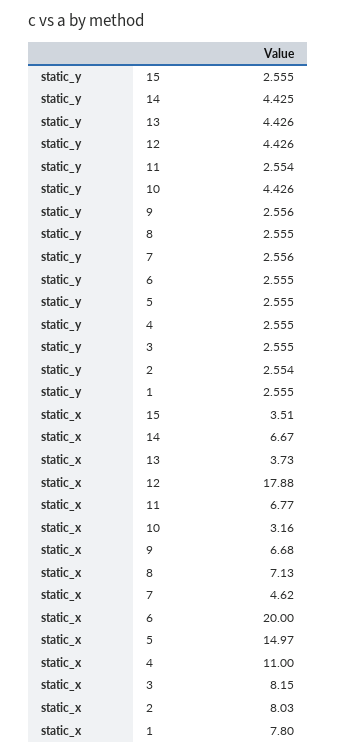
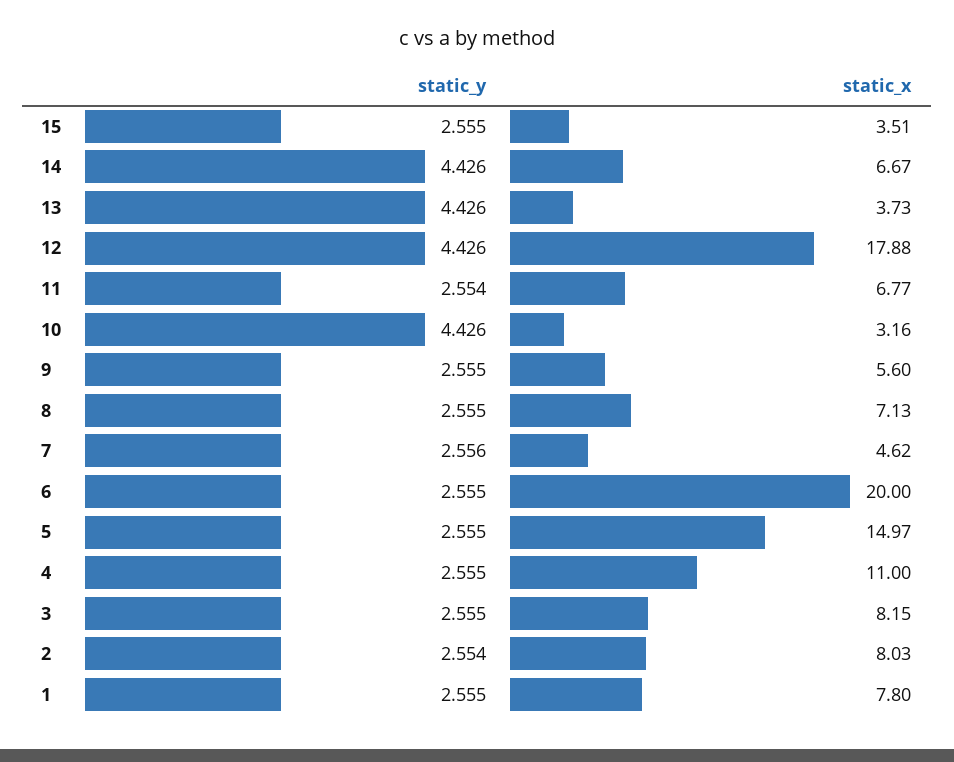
static_y, 14: 4.425 -> 4.426
static_y, 9: 2.556 -> 2.555
static_x, 9: 6.68 -> 5.6

